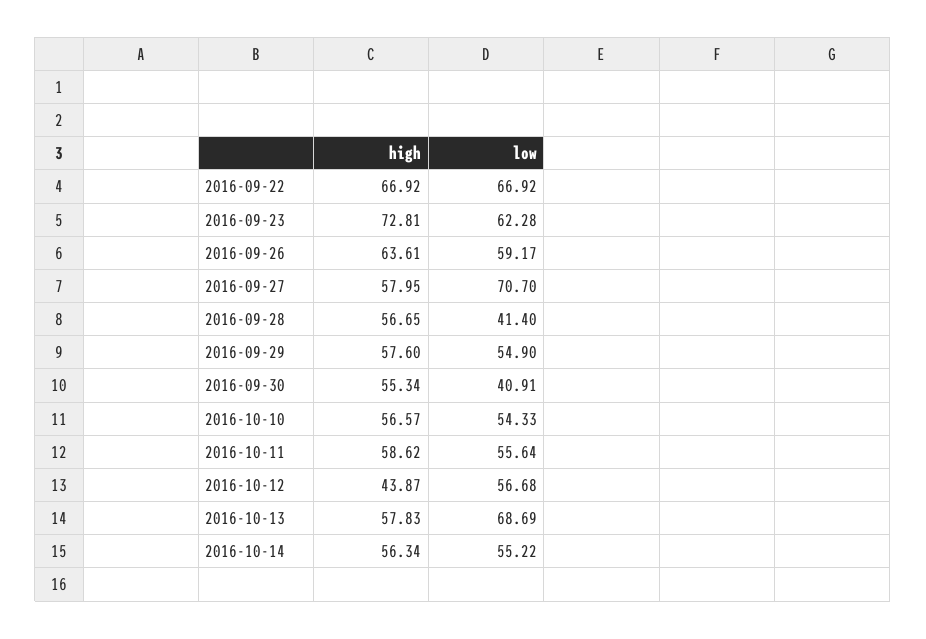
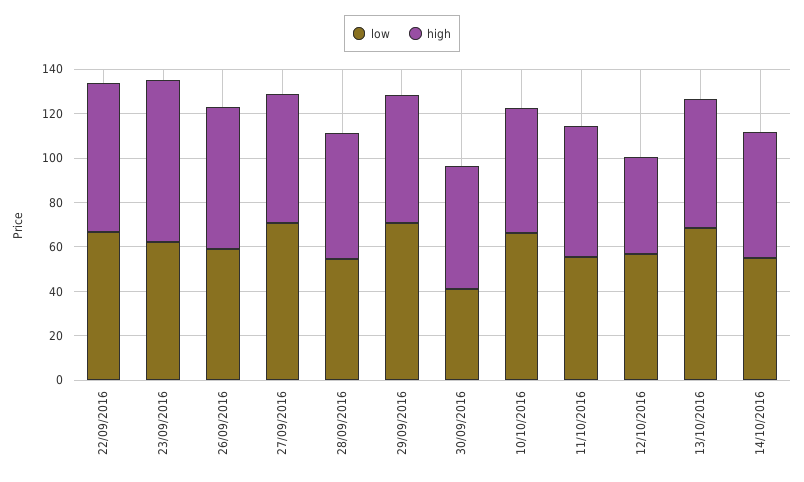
low, 2016-09-28: 41.4 -> 55
low, 2016-09-29: 54.9 -> 70
low, 2016-10-10: 54.33 -> 65

